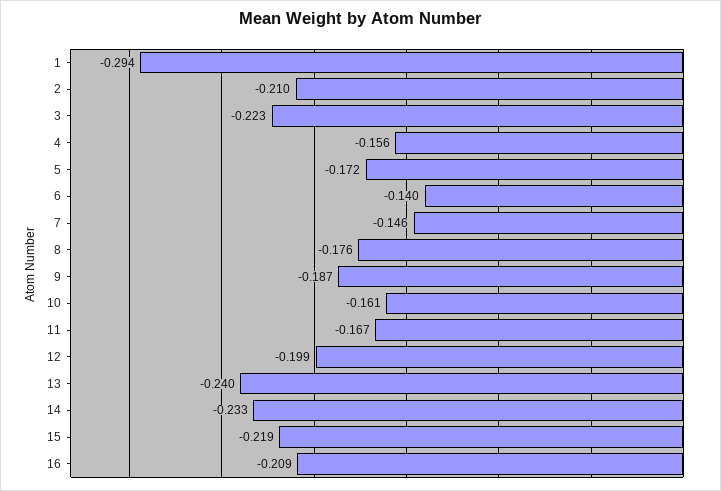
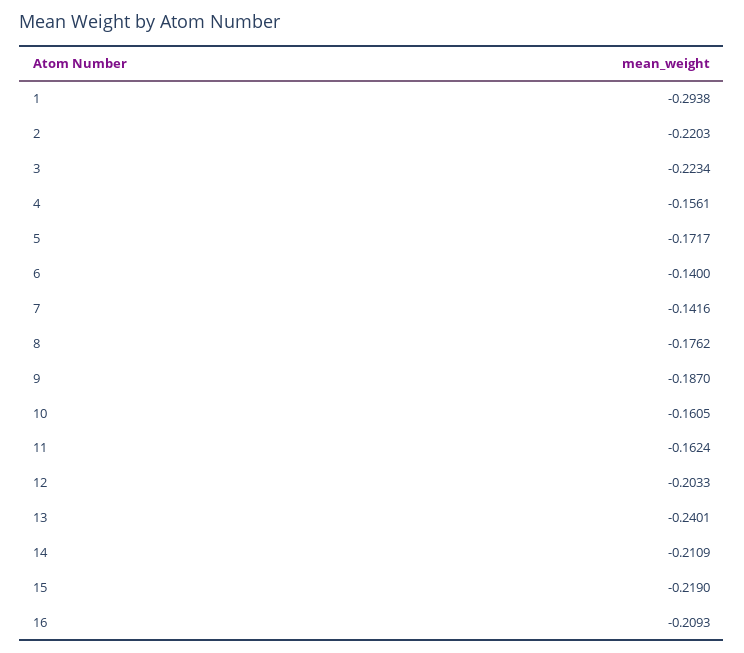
2: -0.21 -> -0.2203
7: -0.146 -> -0.1416
11: -0.167 -> -0.1624
12: -0.199 -> -0.2033
14: -0.233 -> -0.2109

